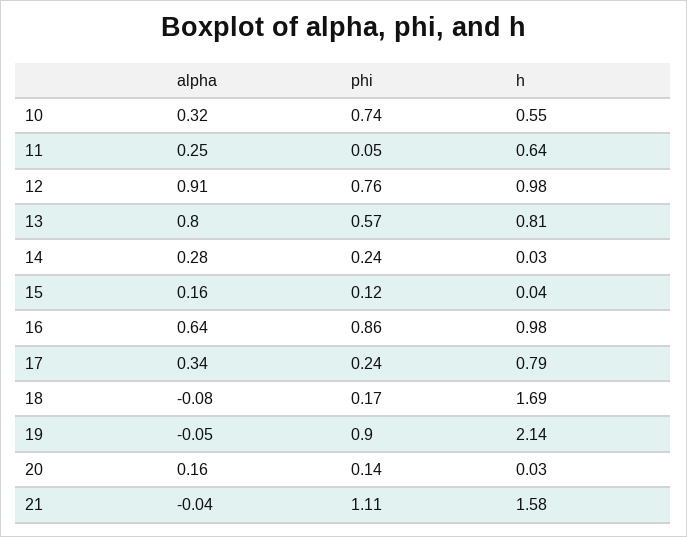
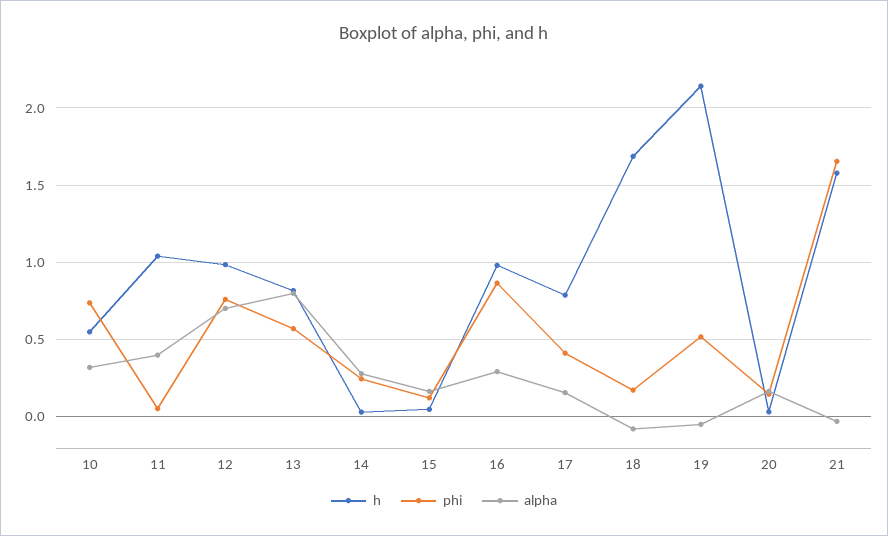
alpha, 11: 0.25 -> 0.4
h, 11: 0.64 -> 1.05
alpha, 12: 0.91 -> 0.7
alpha, 16: 0.64 -> 0.3
alpha, 17: 0.34 -> 0.15
phi, 17: 0.24 -> 0.4
phi, 19: 0.9 -> 0.5
phi, 21: 1.11 -> 1.65

